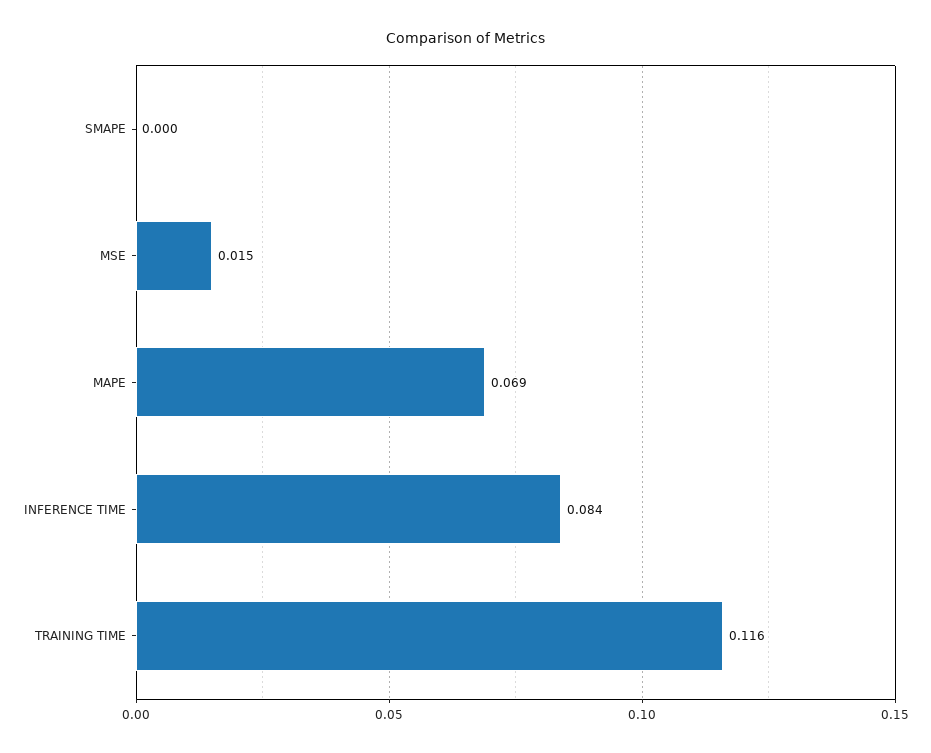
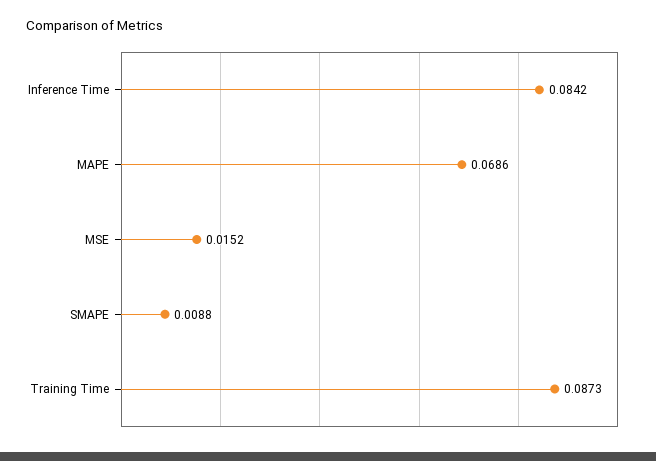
SMAPE: 0 -> 0.0088
TRAINING TIME: 0.116 -> 0.0873

